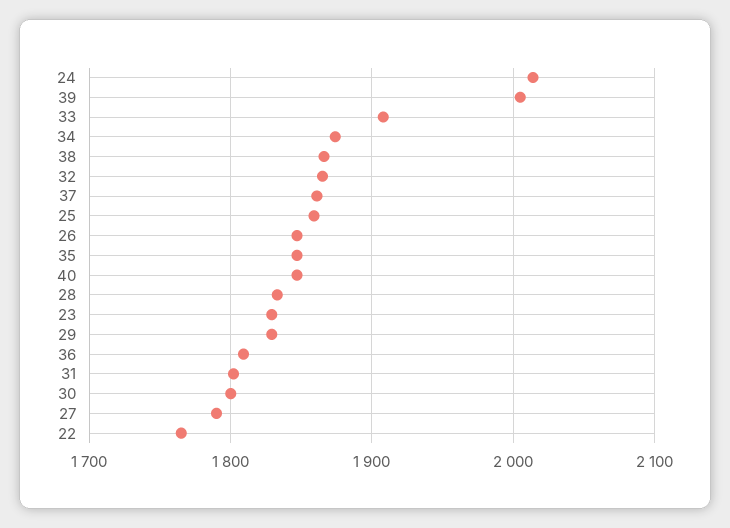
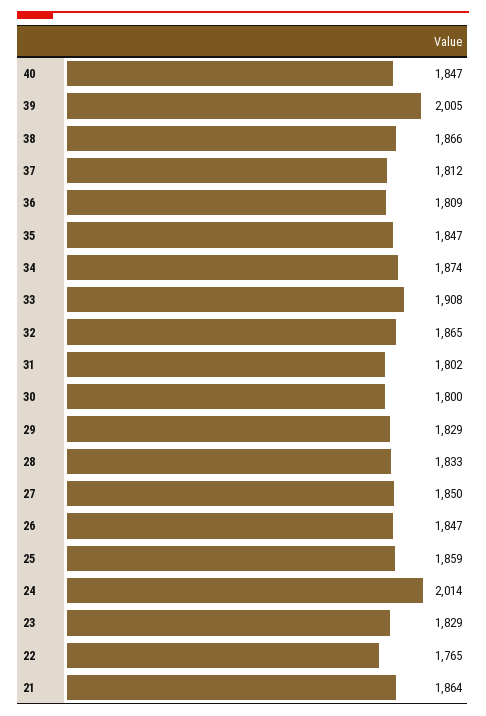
37: 1860 -> 1812
27: 1790 -> 1850
21: none -> 1864

